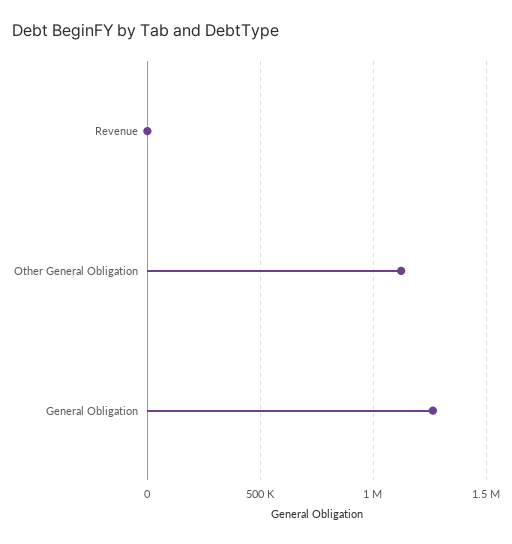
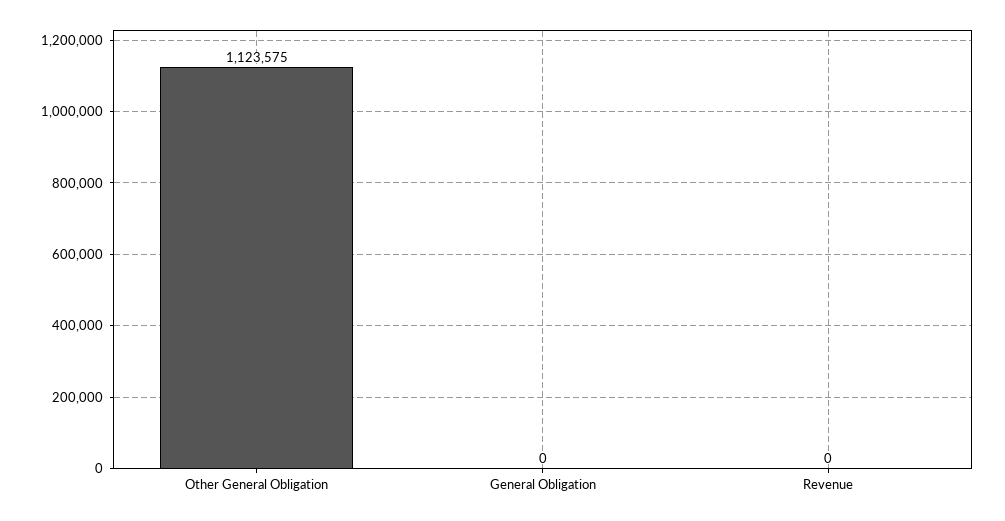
General Obligation: 1250000 -> 0

